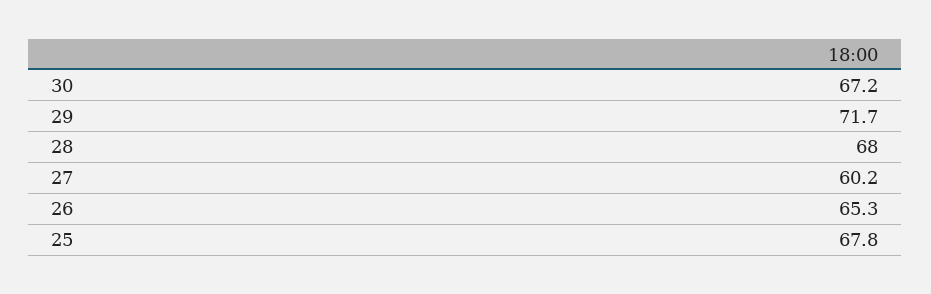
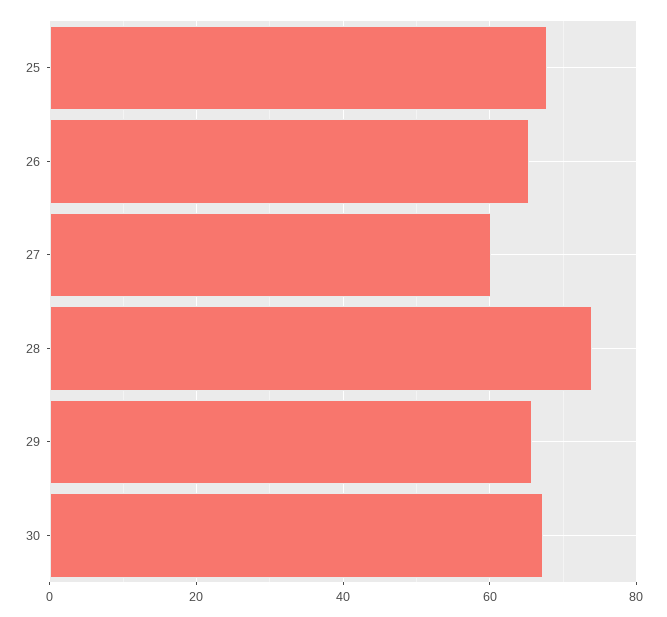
29: 71.7 -> 66
28: 68 -> 74

